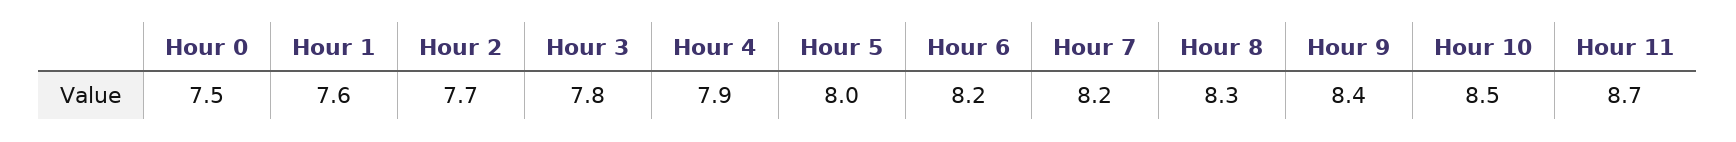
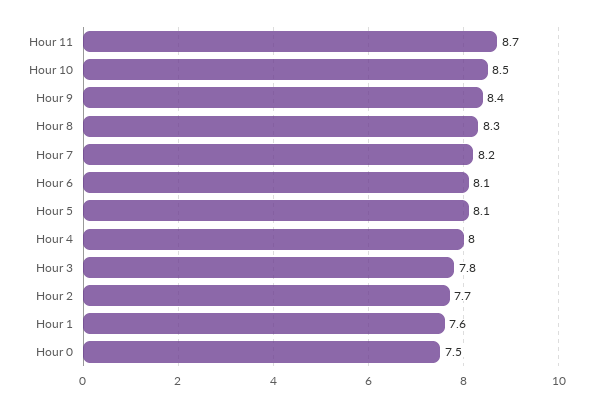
Hour 4: 7.9 -> 8
Hour 5: 8 -> 8.1
Hour 6: 8.2 -> 8.1

